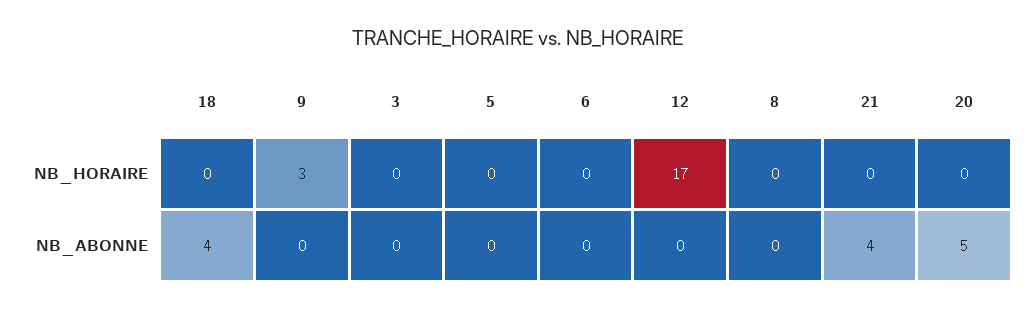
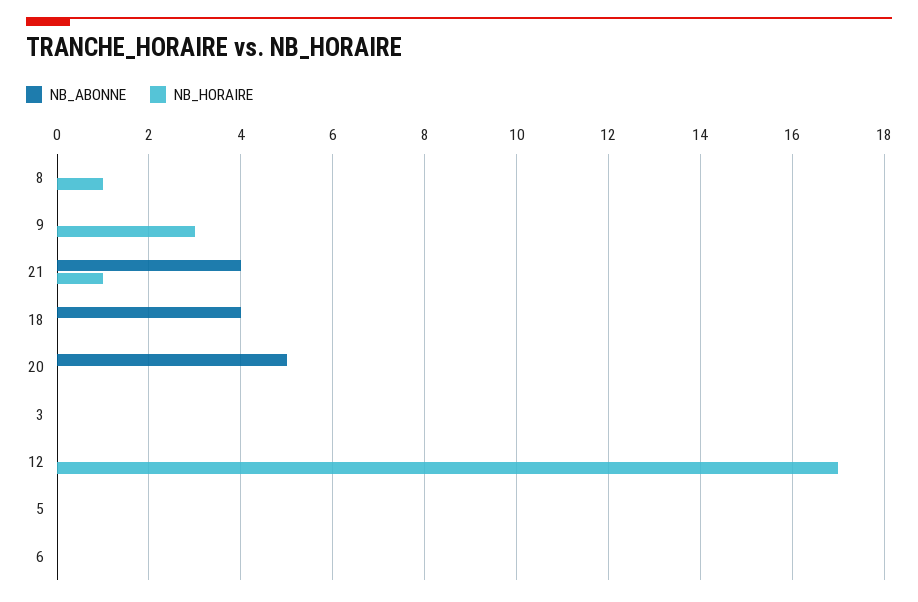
NB_HORAIRE, 8: 0 -> 1
NB_HORAIRE, 21: 0 -> 1

